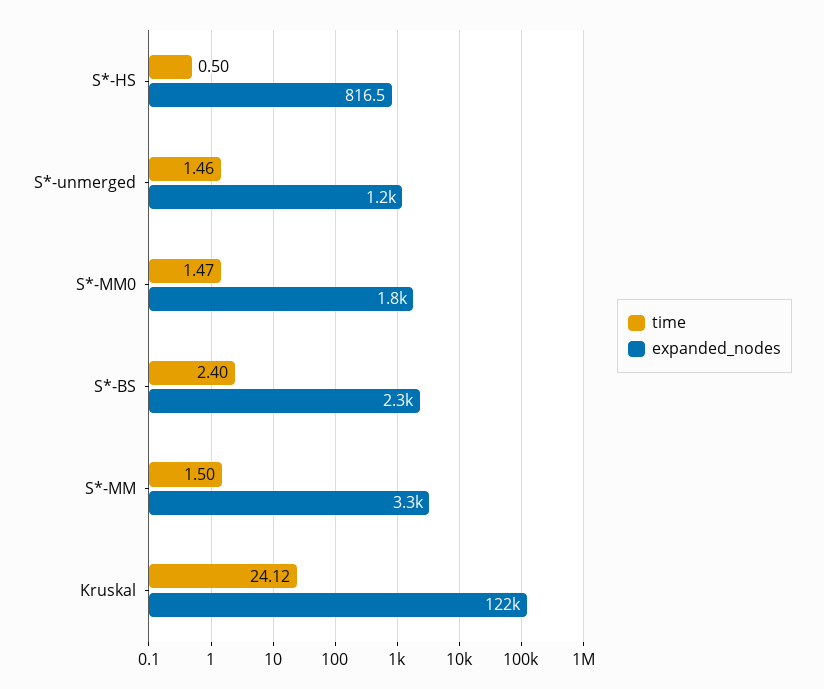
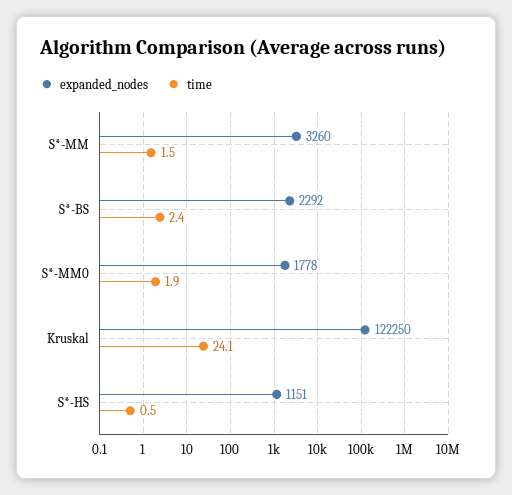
expanded_nodes, S*-HS: 816.5 -> 1151
time, S*-unmerged: 1.46 -> none
expanded_nodes, S*-unmerged: 1200 -> none
time, S*-MM0: 1.47 -> 1.9

